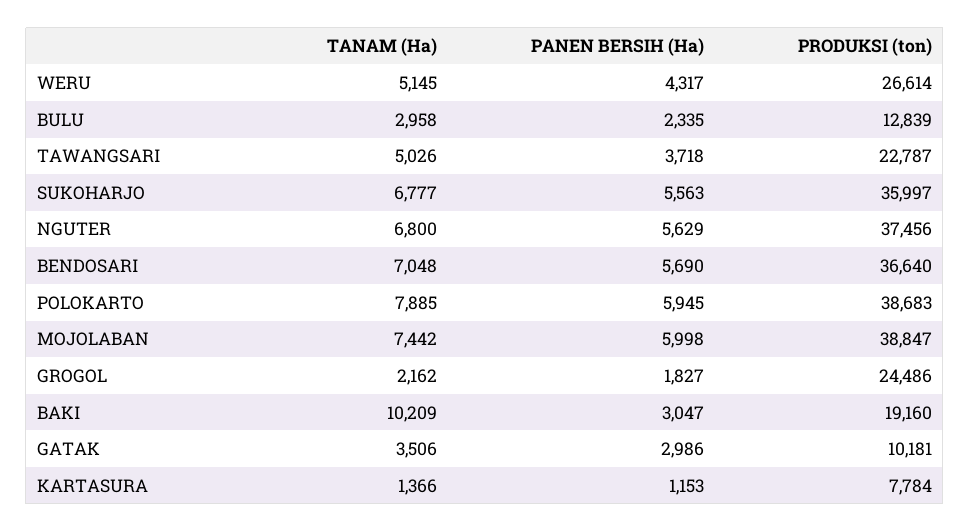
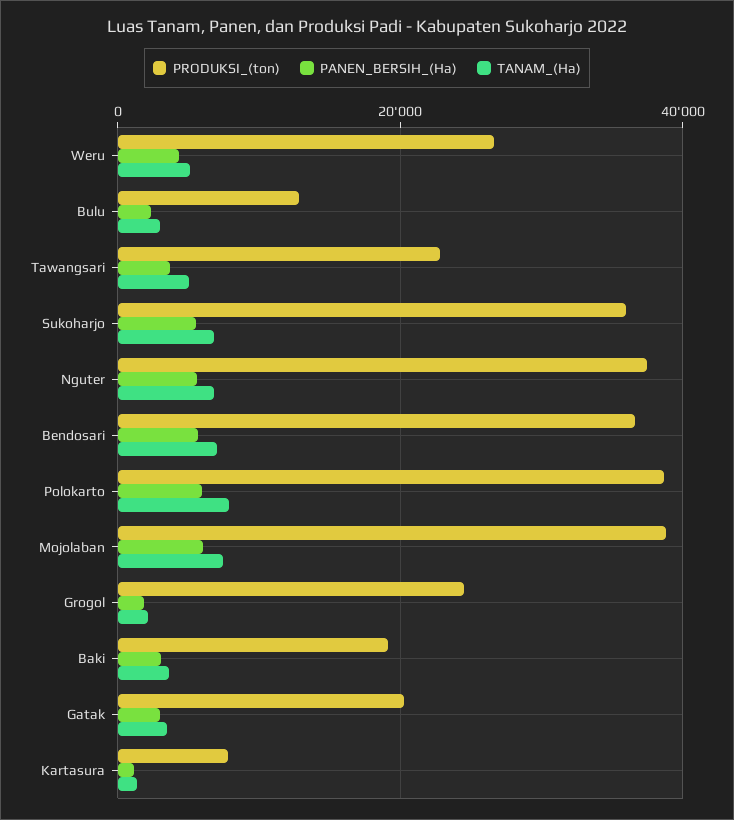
TANAM (Ha), BAKI: 10209 -> 4000
PRODUKSI (ton), GATAK: 10181 -> 20000

